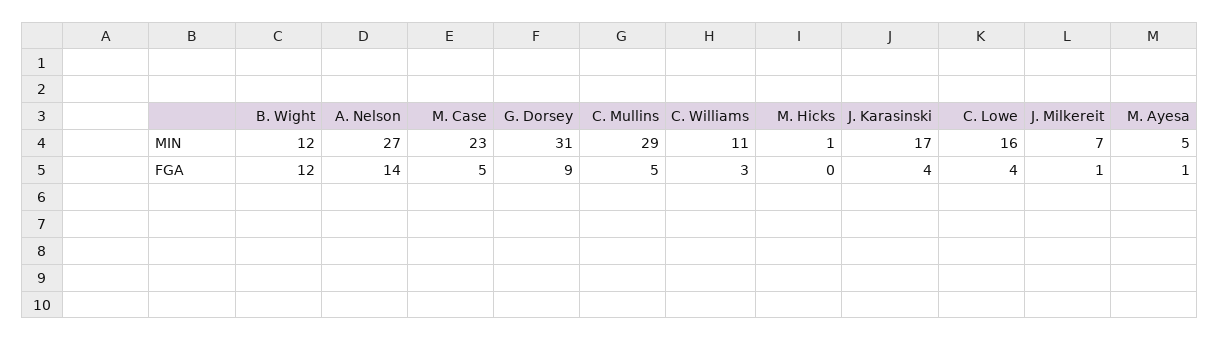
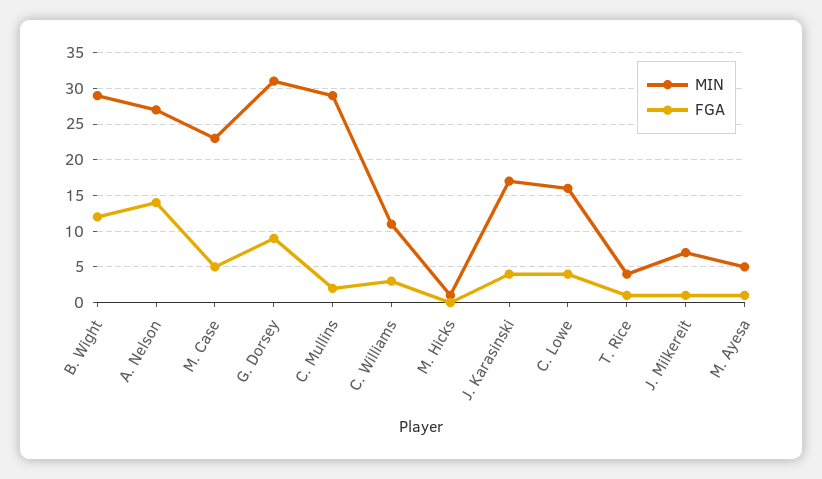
MIN, B. Wight: 12 -> 29
FGA, C. Mullins: 5 -> 2
MIN, T. Rice: none -> 4
FGA, T. Rice: none -> 1

